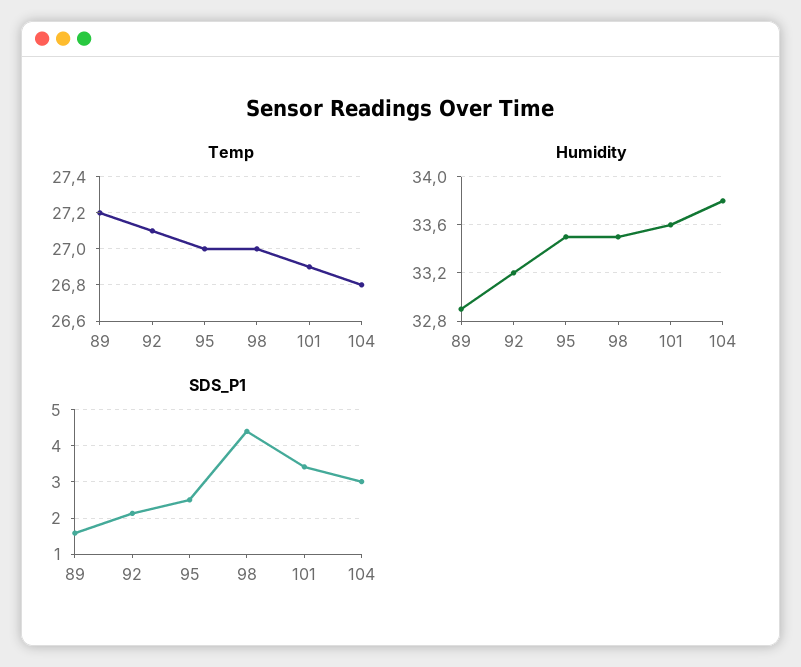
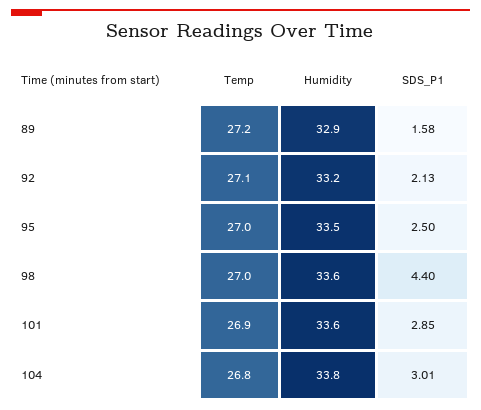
Humidity, 98: 33.5 -> 33.6
SDS_P1, 101: 3.4 -> 2.85

